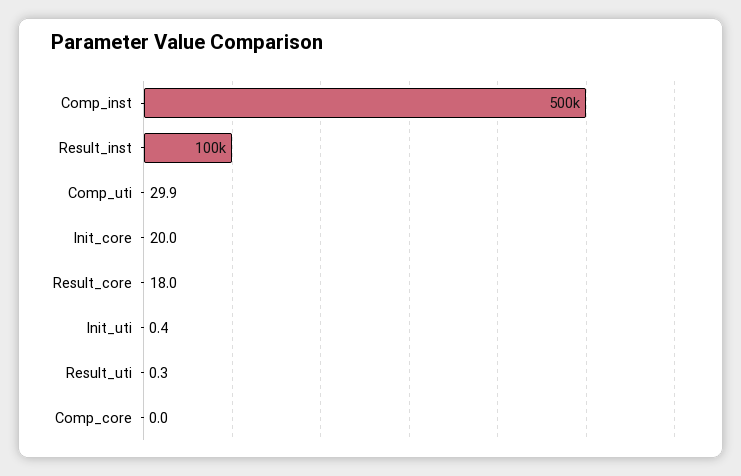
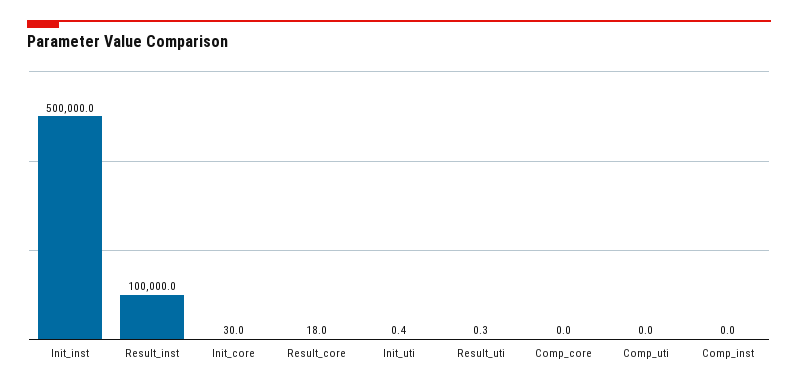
Comp_inst: 500000 -> 0
Comp_uti: 29.9 -> 0
Init_core: 20 -> 30
Init_inst: none -> 500000

